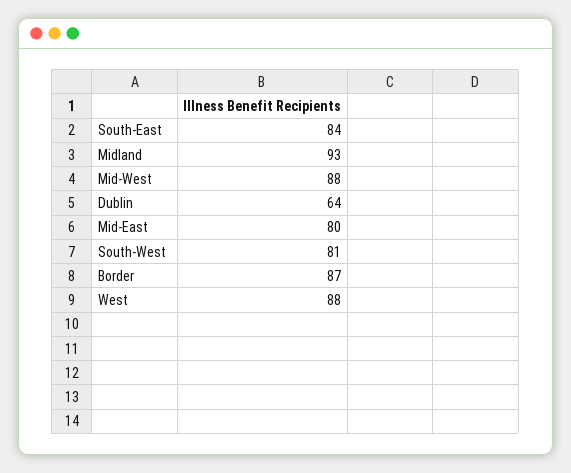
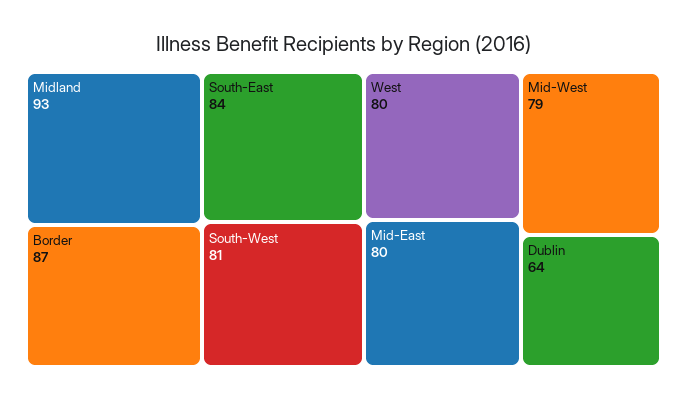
Mid-West: 88 -> 79
West: 88 -> 80

